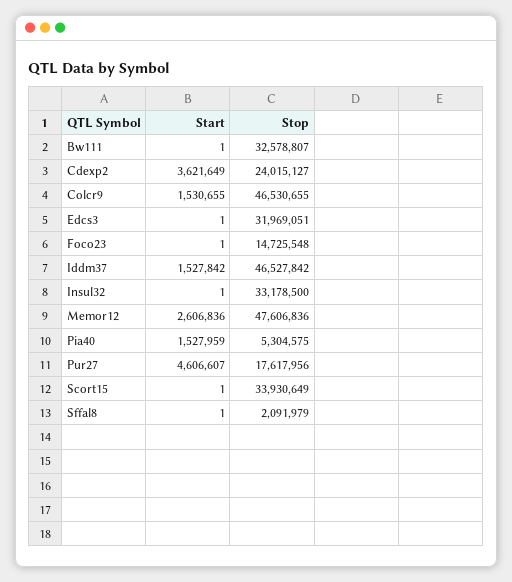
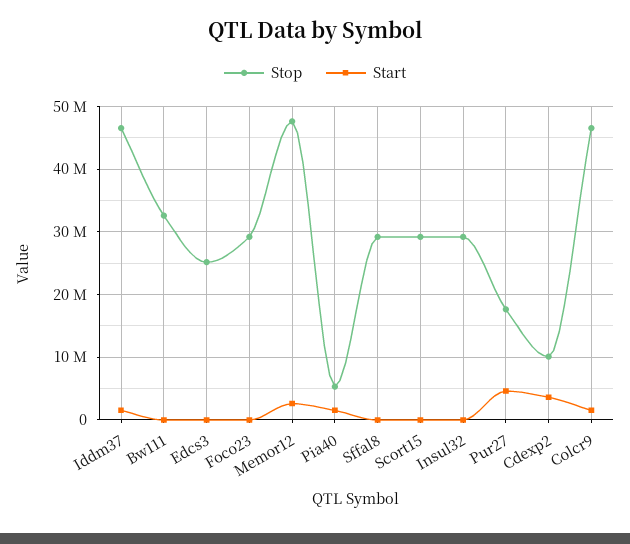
Stop, Cdexp2: 24015127 -> 10000000
Stop, Edcs3: 31969051 -> 25000000
Stop, Foco23: 14725548 -> 29000000
Stop, Insul32: 33178500 -> 29000000
Stop, Scort15: 33930649 -> 29000000
Stop, Sffal8: 2091979 -> 29000000

